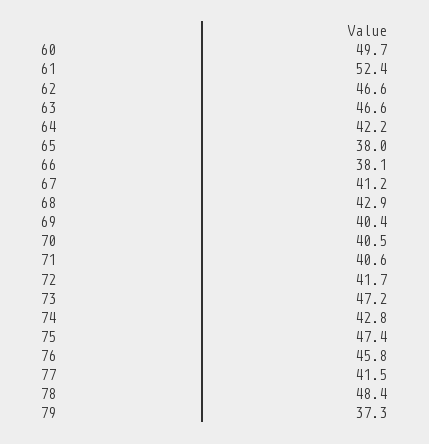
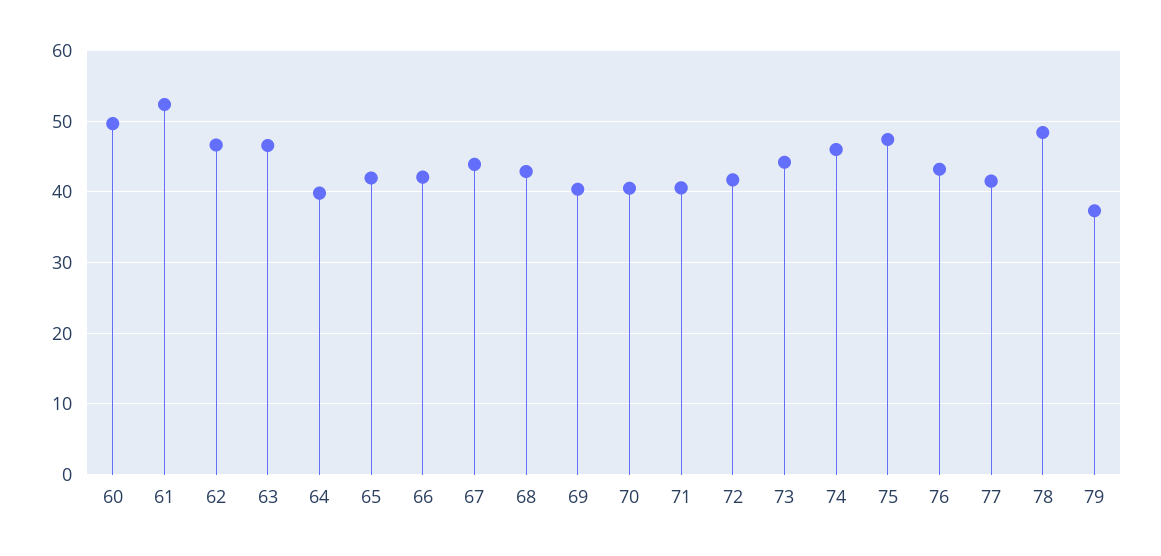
64: 42.2 -> 40
65: 38 -> 42
66: 38.1 -> 42
67: 41.2 -> 44
73: 47.2 -> 44
74: 42.8 -> 46
76: 45.8 -> 43

